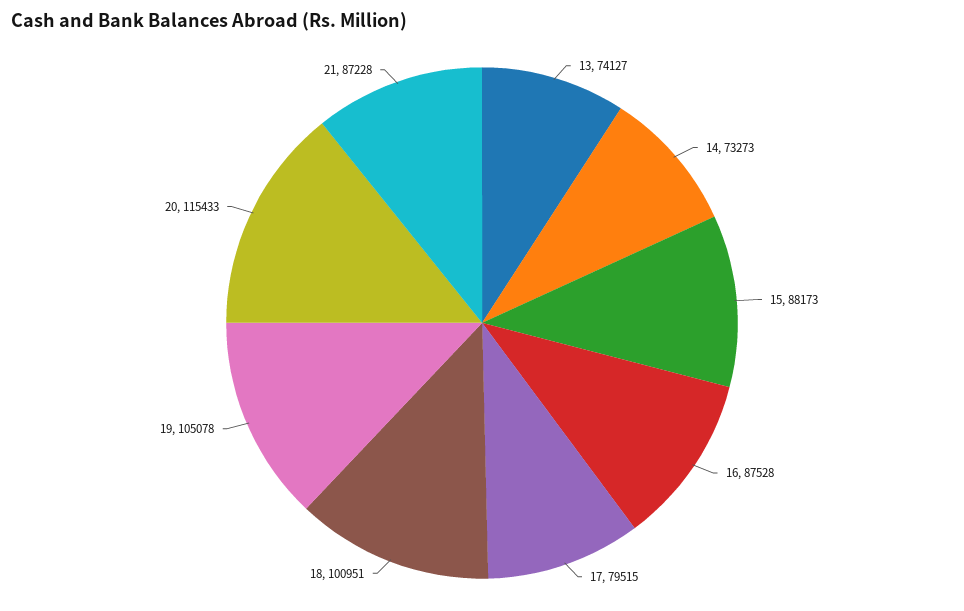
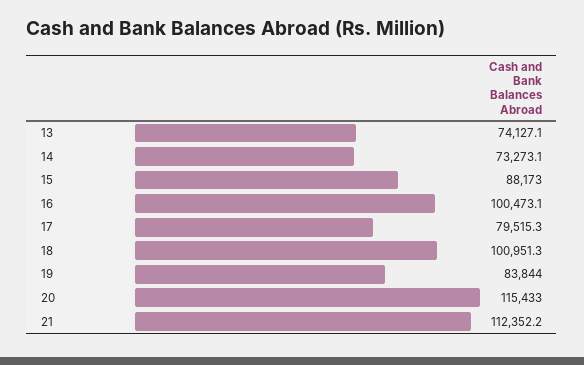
16: 87528 -> 100473.1
19: 105078 -> 83844
21: 87228 -> 112352.2

